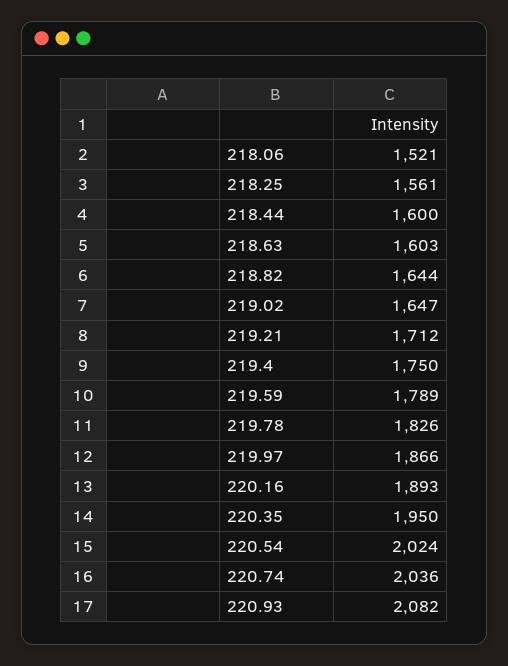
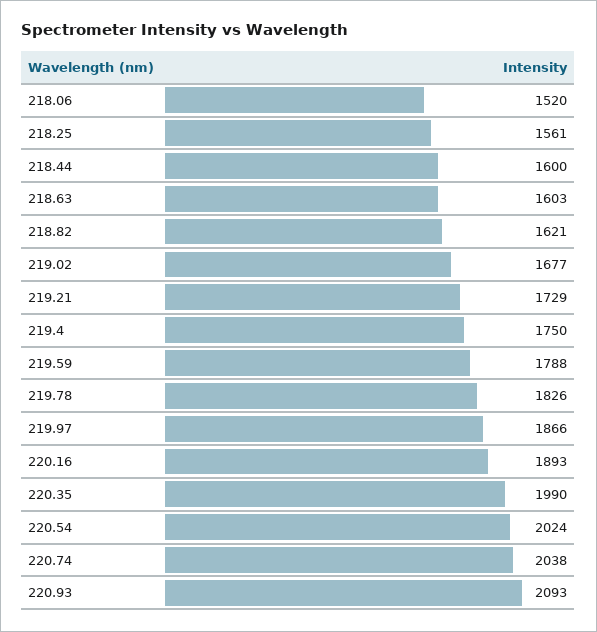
218.06: 1521 -> 1520
218.82: 1644 -> 1621
219.02: 1647 -> 1677
219.21: 1712 -> 1729
219.59: 1789 -> 1788
220.35: 1950 -> 1990
220.74: 2036 -> 2038
220.93: 2082 -> 2093

